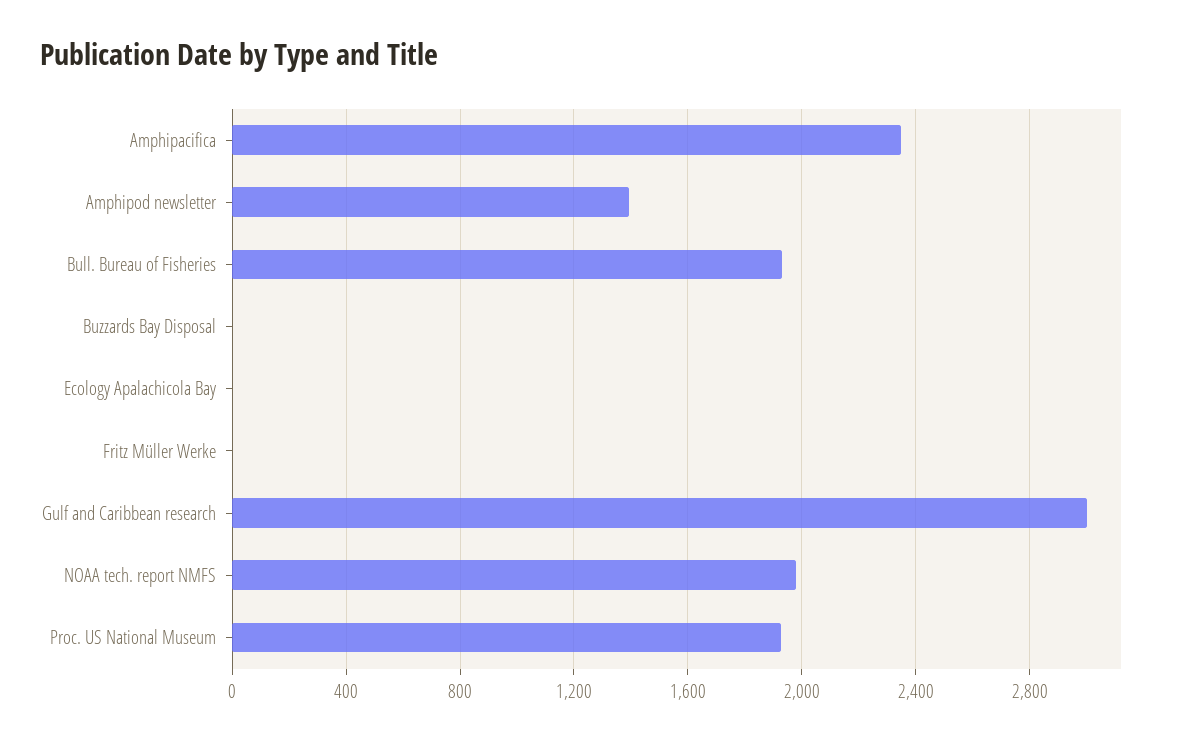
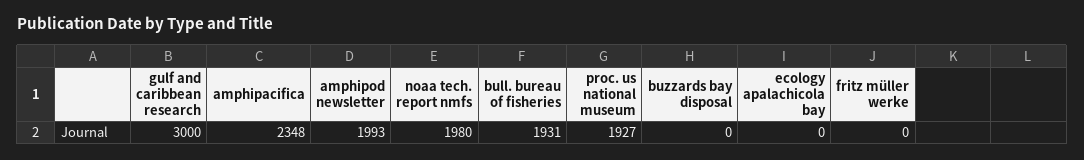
Amphipod newsletter: 1400 -> 1993

